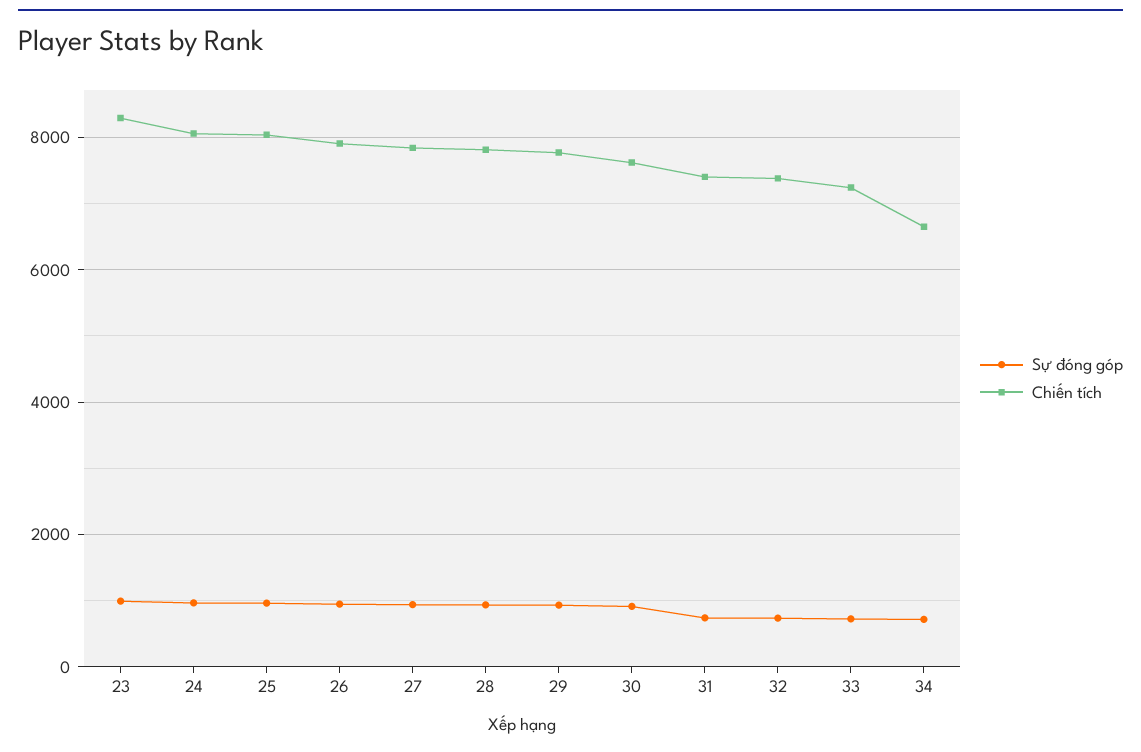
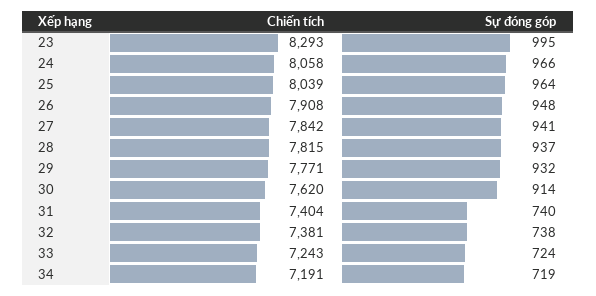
Chiến tích, 34: 6600 -> 7191

